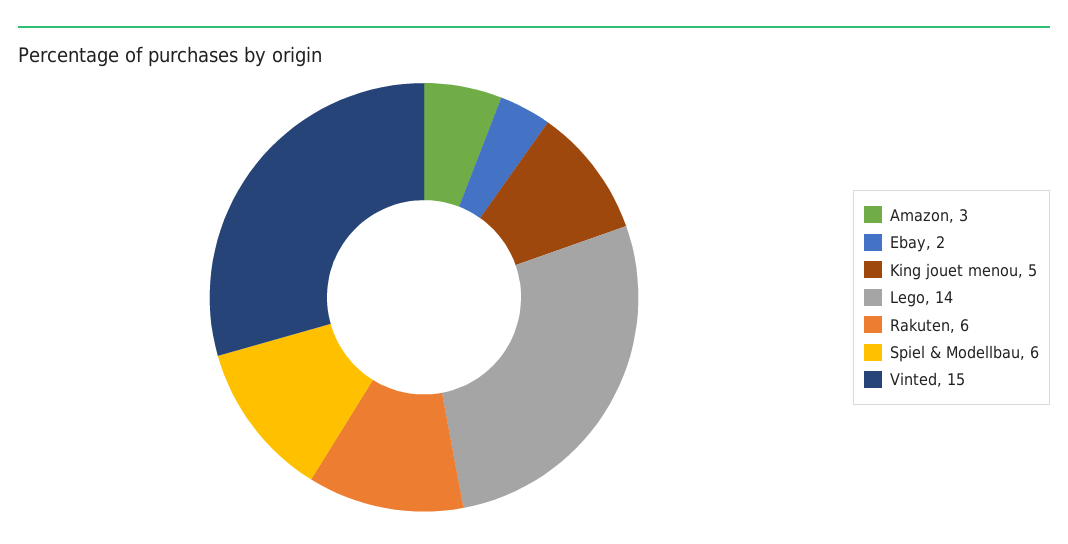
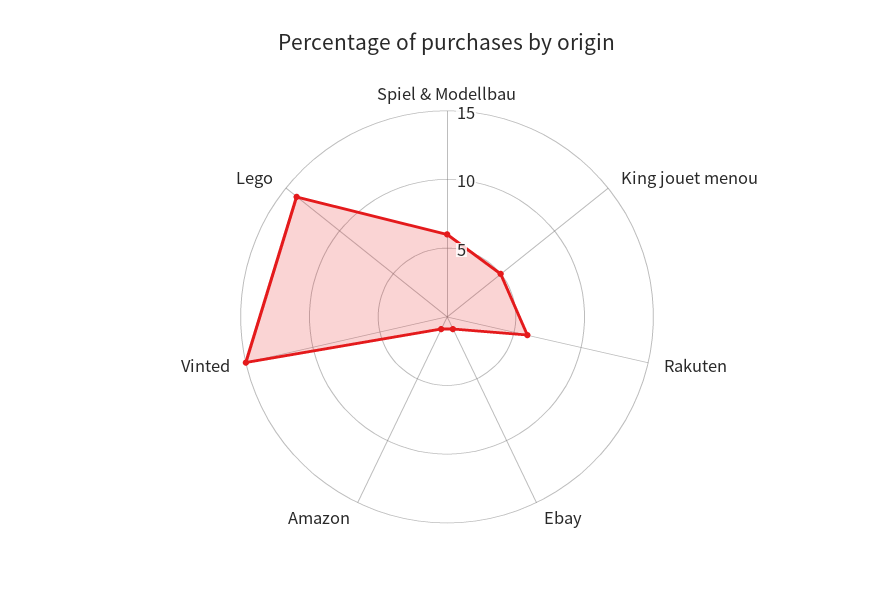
Amazon: 3 -> 1
Ebay: 2 -> 1

